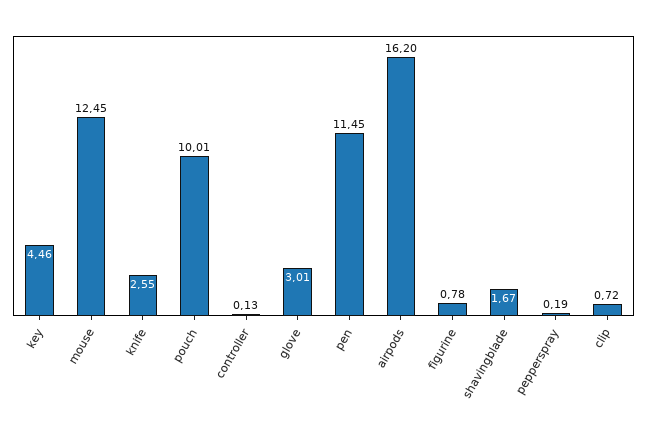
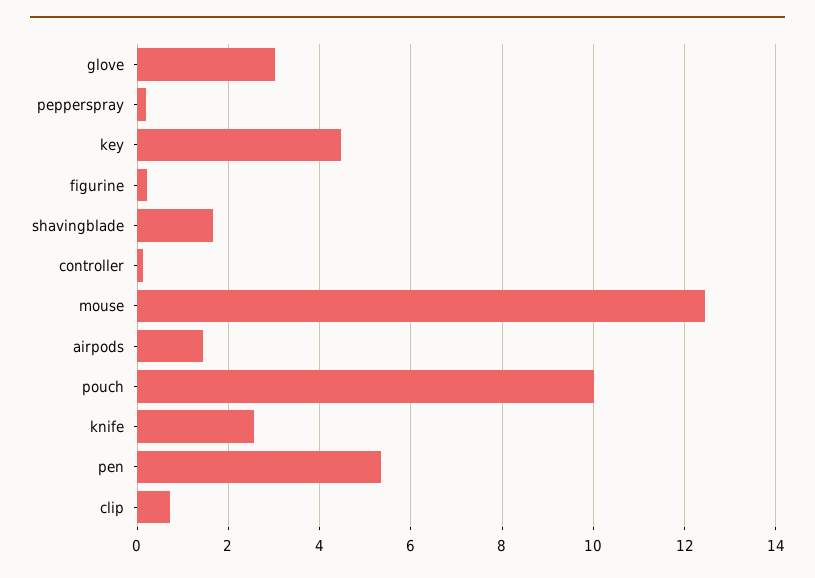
pen: 11.45 -> 5.4
airpods: 16.2 -> 1.4
figurine: 0.78 -> 0.2

